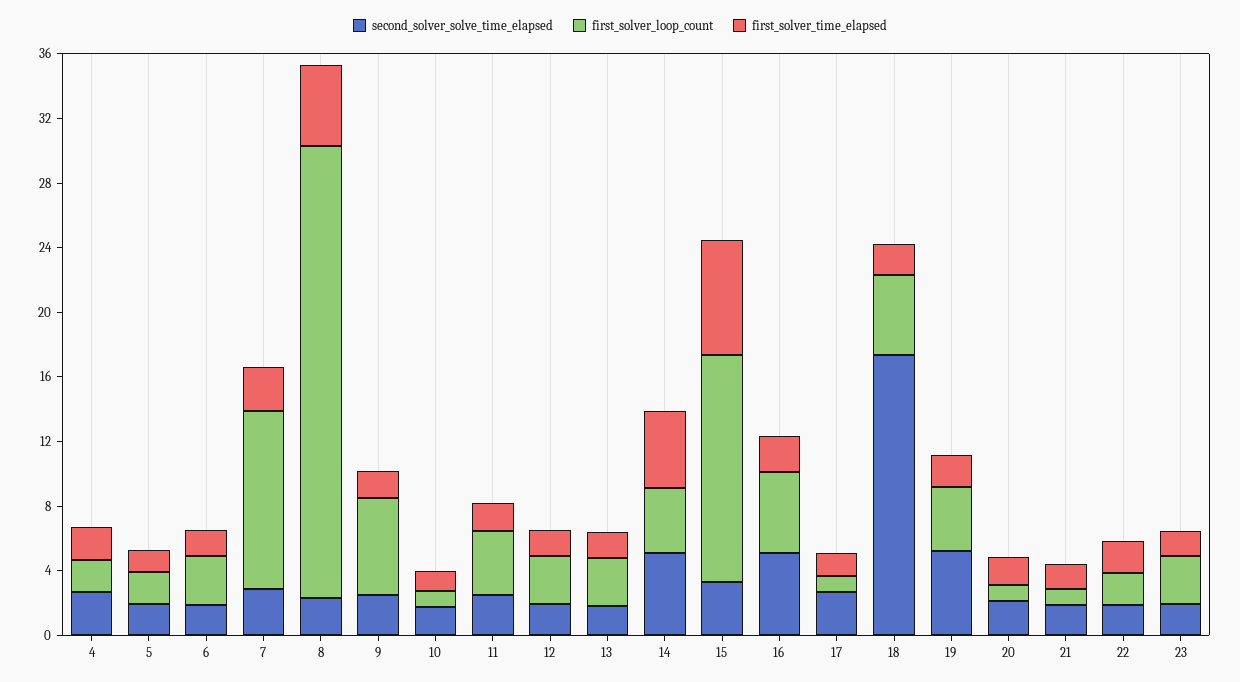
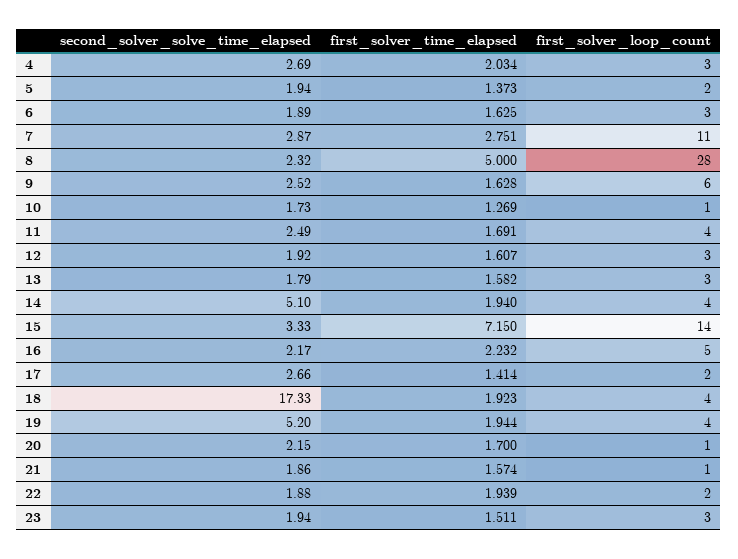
first_solver_loop_count, 4: 2 -> 3
first_solver_time_elapsed, 14: 5 -> 1.94
second_solver_solve_time_elapsed, 16: 5 -> 2.17
first_solver_loop_count, 17: 1 -> 2
first_solver_loop_count, 18: 5 -> 4

